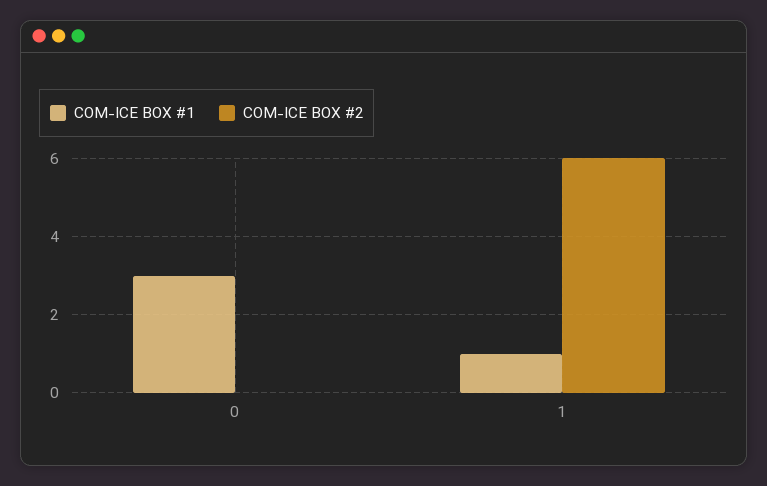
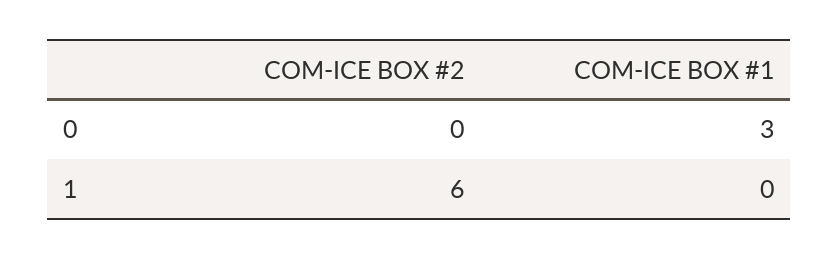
COM-ICE BOX #1, 1: 1 -> 0

